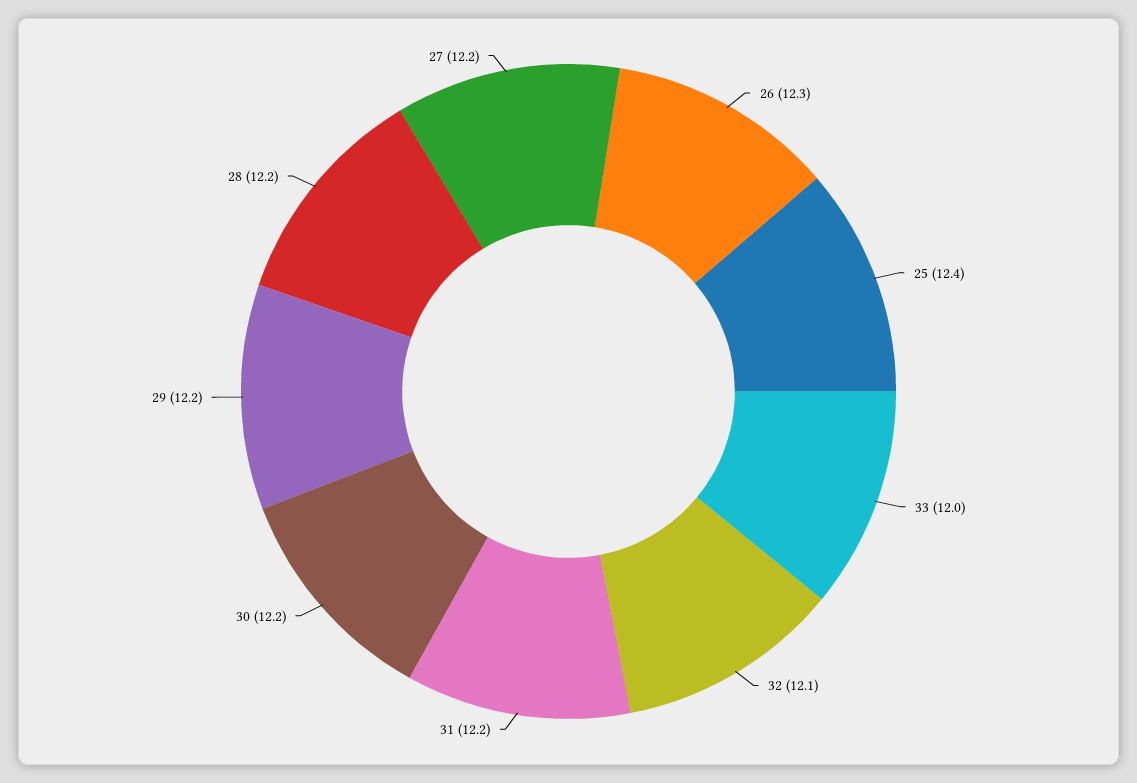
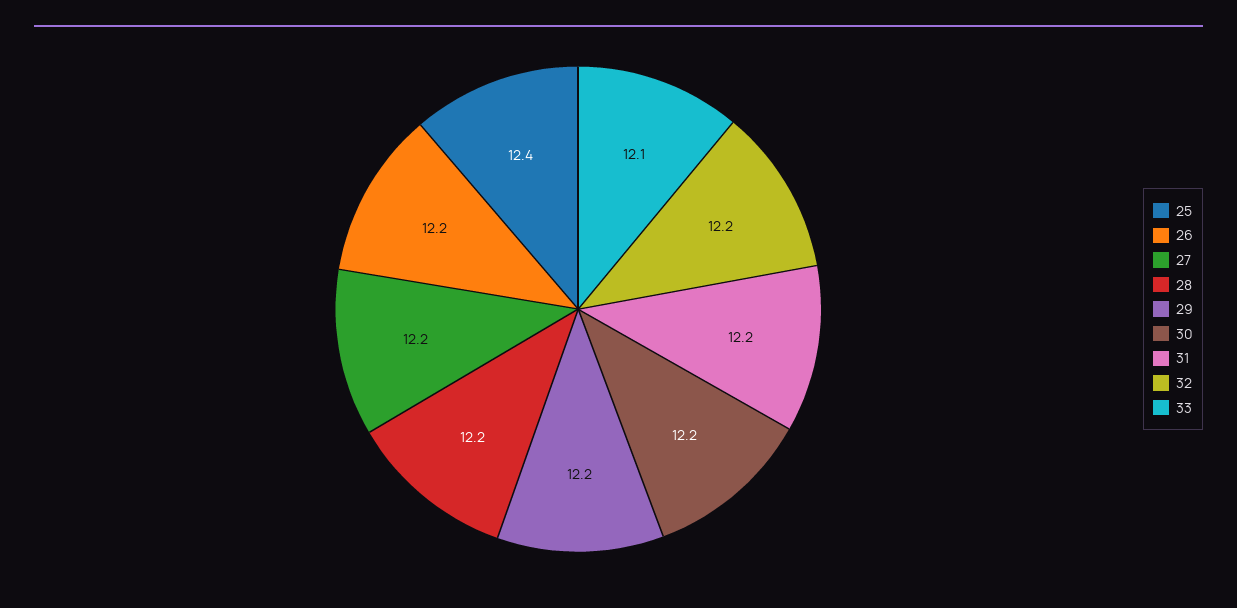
26: 12.3 -> 12.2
33: 12 -> 12.1
32: 12.1 -> 12.2

